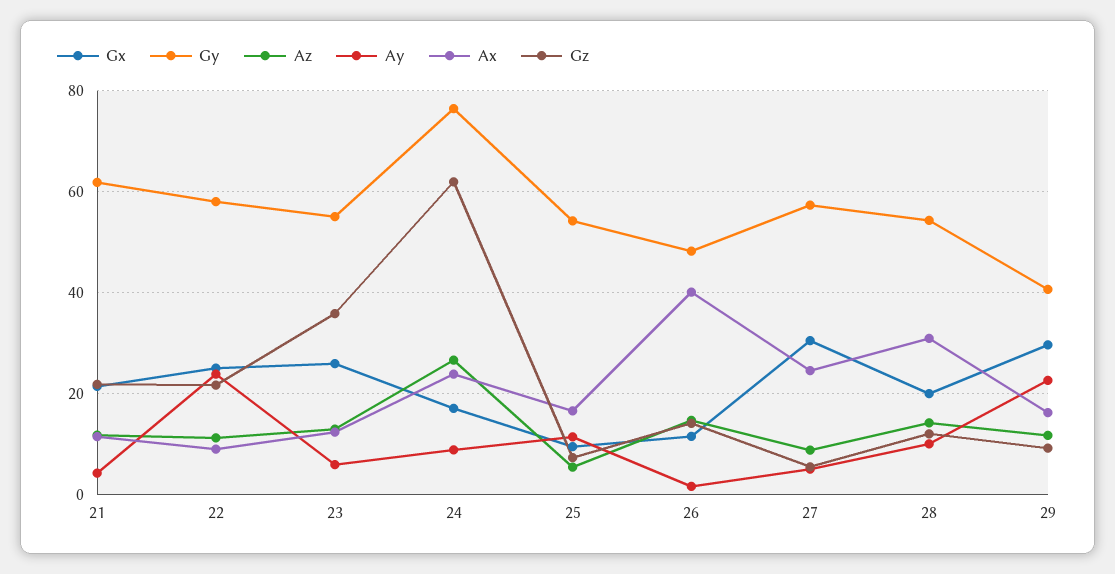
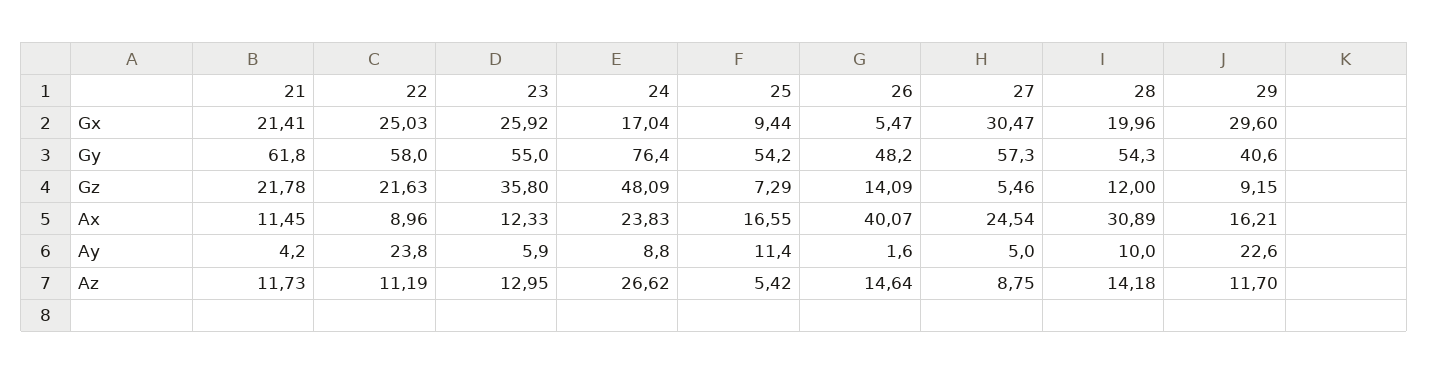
Gz, 24: 62 -> 48.09
Gx, 26: 12 -> 5.47

